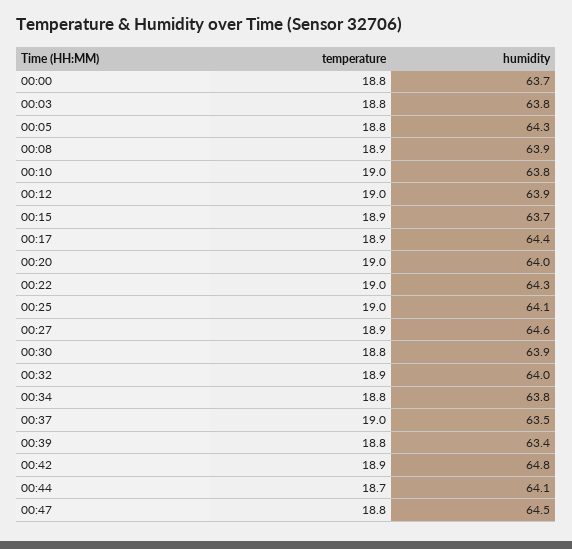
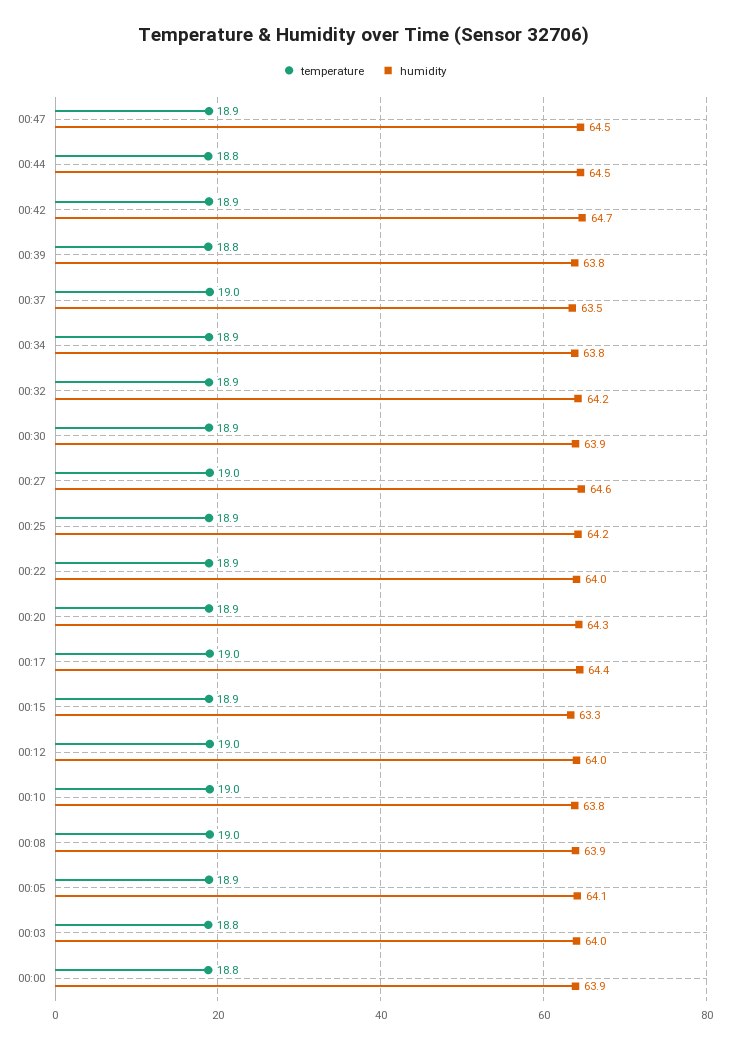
humidity, 00:00: 63.7 -> 63.9
humidity, 00:03: 63.8 -> 64
temperature, 00:05: 18.8 -> 18.9
humidity, 00:05: 64.3 -> 64.1
temperature, 00:08: 18.9 -> 19
humidity, 00:12: 63.9 -> 64
humidity, 00:15: 63.7 -> 63.3
temperature, 00:17: 18.9 -> 19
temperature, 00:20: 19 -> 18.9
humidity, 00:20: 64 -> 64.3
temperature, 00:22: 19 -> 18.9
humidity, 00:22: 64.3 -> 64
temperature, 00:25: 19 -> 18.9
humidity, 00:25: 64.1 -> 64.2
temperature, 00:27: 18.9 -> 19
temperature, 00:30: 18.8 -> 18.9
humidity, 00:32: 64 -> 64.2
temperature, 00:34: 18.8 -> 18.9
humidity, 00:39: 63.4 -> 63.8
humidity, 00:42: 64.8 -> 64.7
temperature, 00:44: 18.7 -> 18.8
humidity, 00:44: 64.1 -> 64.5
temperature, 00:47: 18.8 -> 18.9

